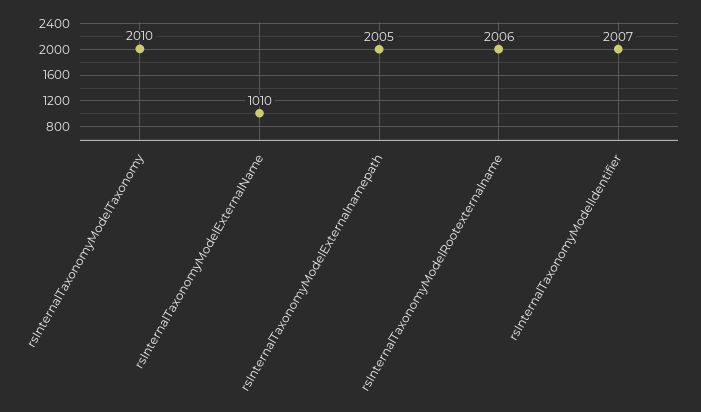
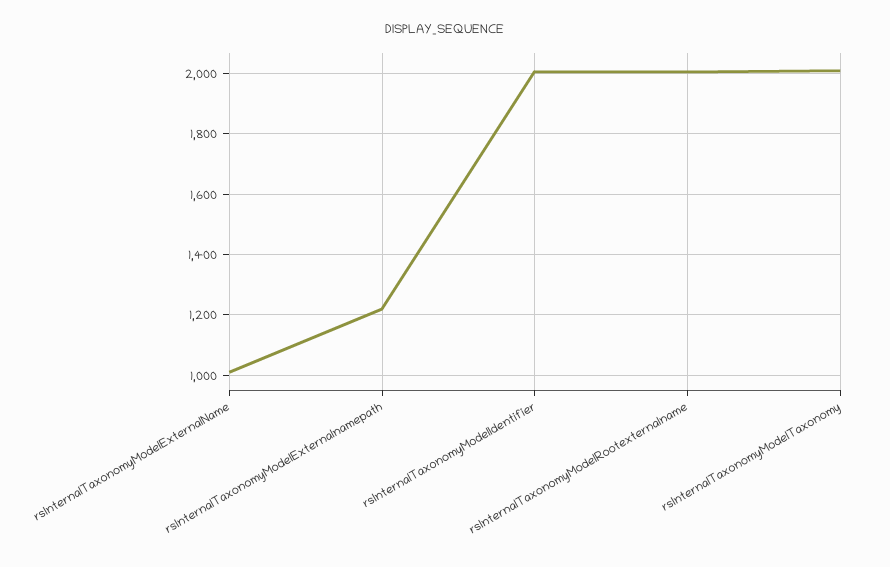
rsInternalTaxonomyModelExternalnamepath: 2005 -> 1220

